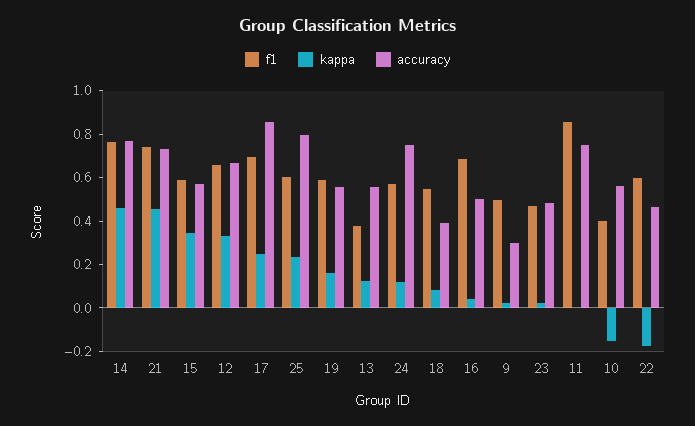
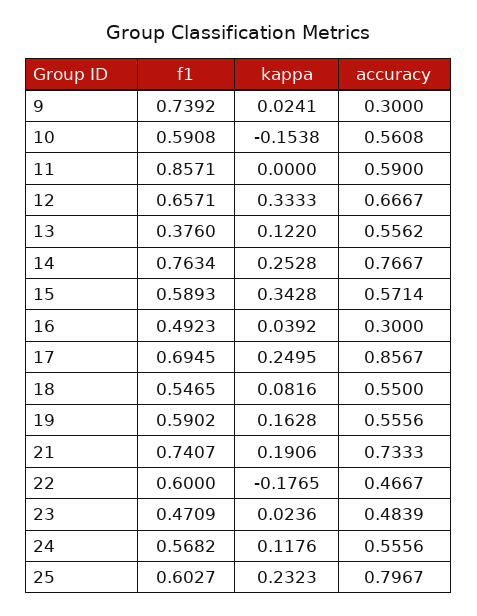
kappa, 14: 0.45 -> 0.2528
kappa, 21: 0.45 -> 0.1906
accuracy, 24: 0.75 -> 0.5556
accuracy, 18: 0.4 -> 0.55
f1, 16: 0.7 -> 0.4923
accuracy, 16: 0.5 -> 0.3
f1, 9: 0.5 -> 0.7392
accuracy, 11: 0.75 -> 0.59
f1, 10: 0.4 -> 0.5908

